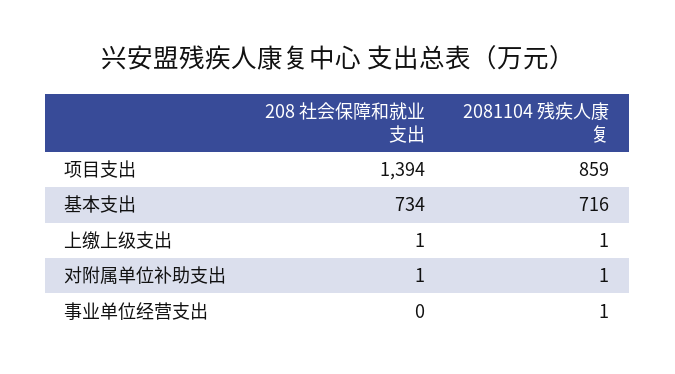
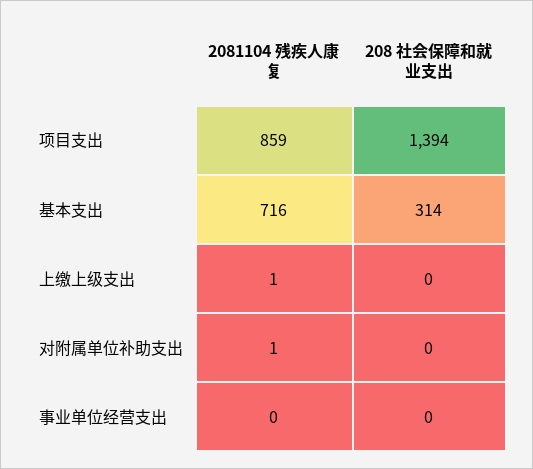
208 社会保障和就业支出, 基本支出: 734 -> 314
208 社会保障和就业支出, 上缴上级支出: 1 -> 0
208 社会保障和就业支出, 对附属单位补助支出: 1 -> 0
2081104 残疾人康复, 事业单位经营支出: 1 -> 0

